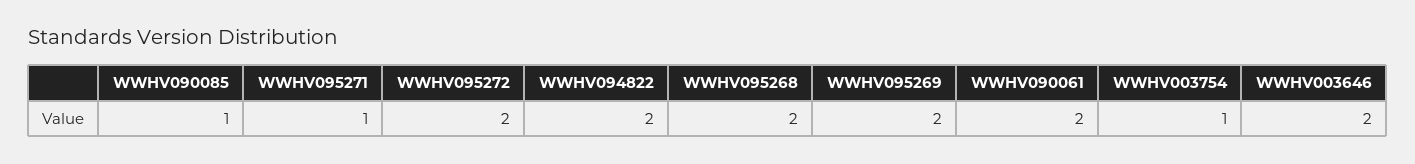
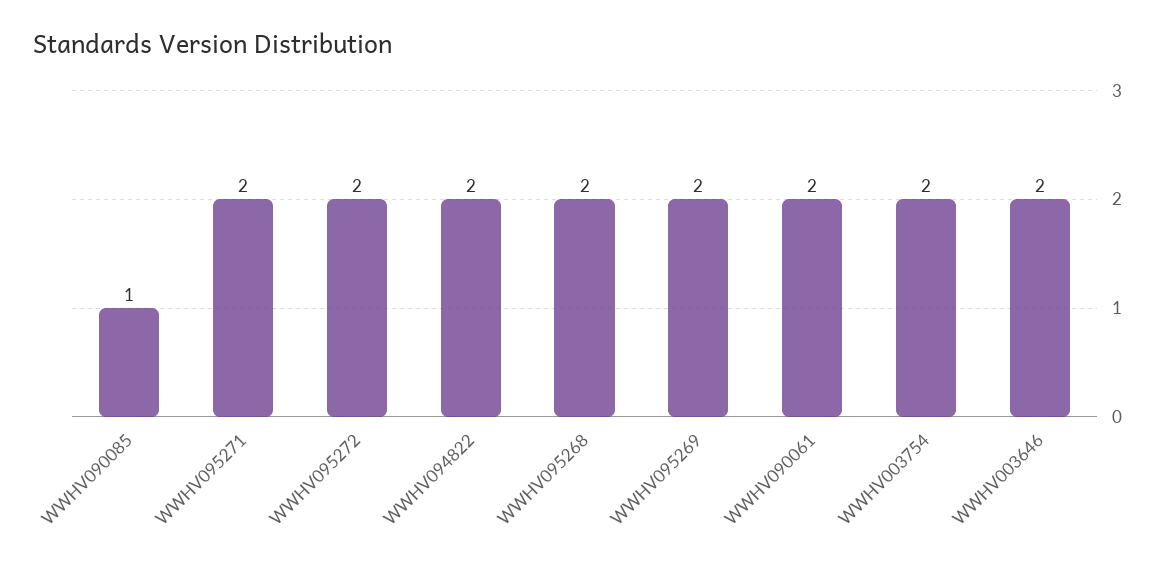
WWHV095271: 1 -> 2
WWHV003754: 1 -> 2

